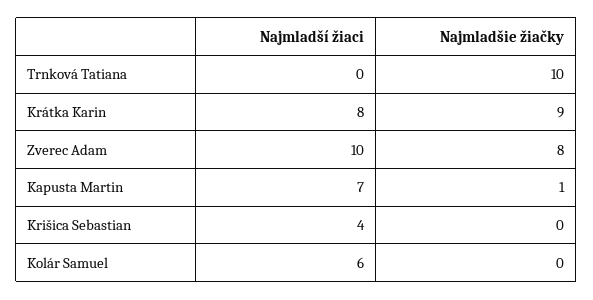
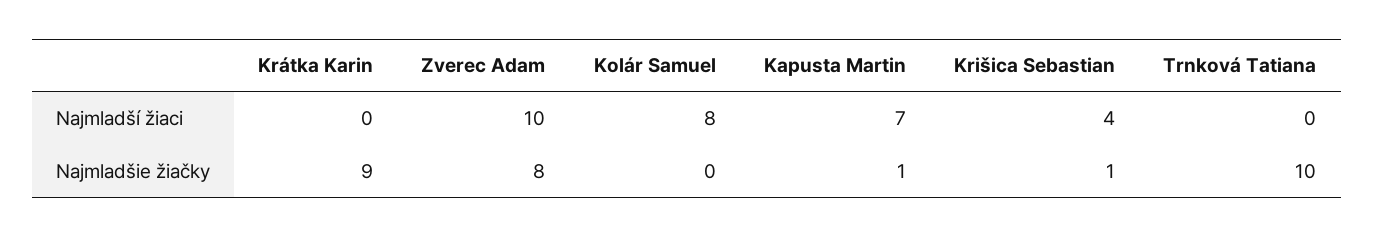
Najmladší žiaci, Krátka Karin: 8 -> 0
Najmladšie žiačky, Krišica Sebastian: 0 -> 1
Najmladší žiaci, Kolár Samuel: 6 -> 8

